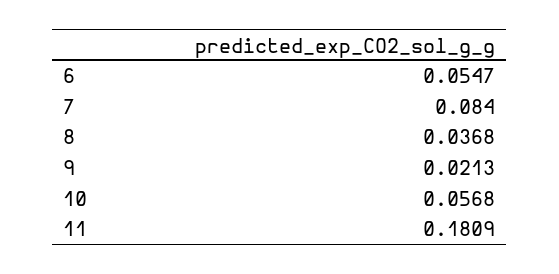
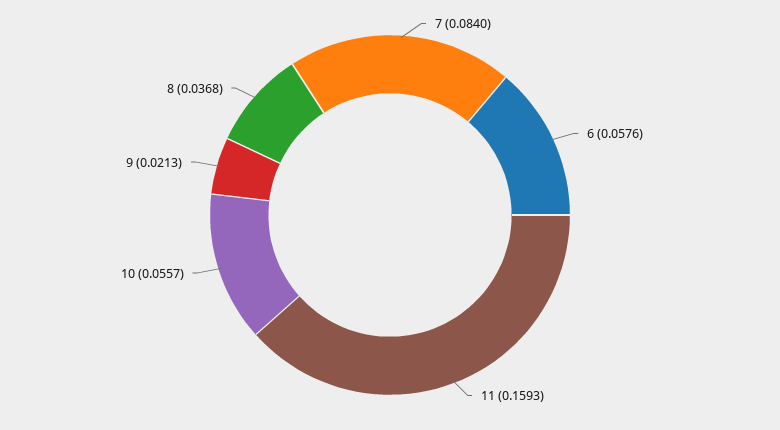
6: 0.0547 -> 0.0576
10: 0.0568 -> 0.0557
11: 0.1809 -> 0.1593

